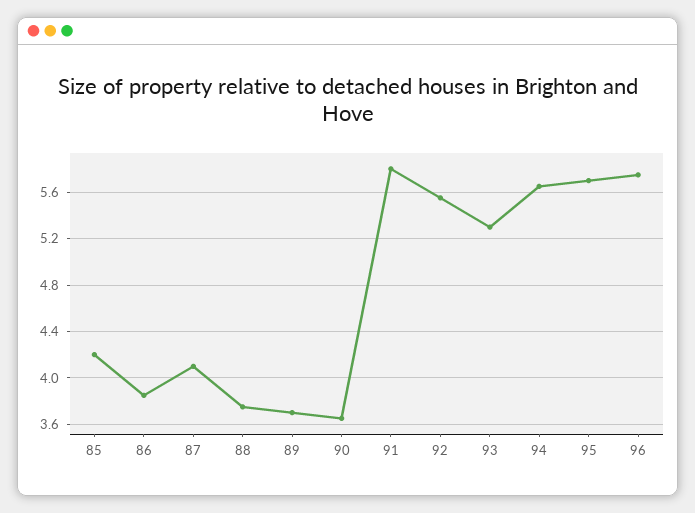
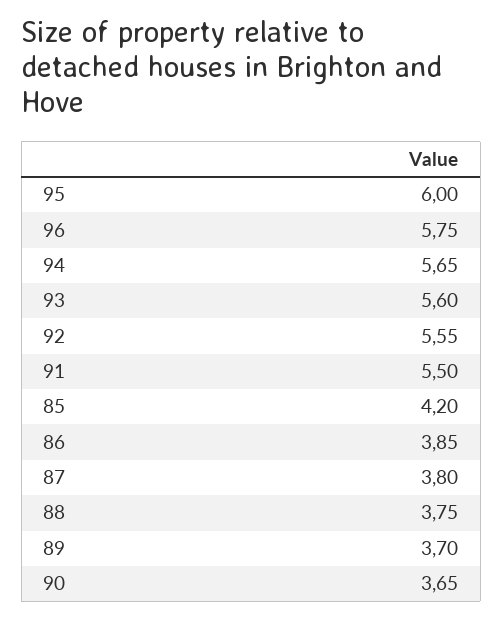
87: 4.1 -> 3.8
91: 5.8 -> 5.5
93: 5.3 -> 5.6
95: 5.7 -> 6

